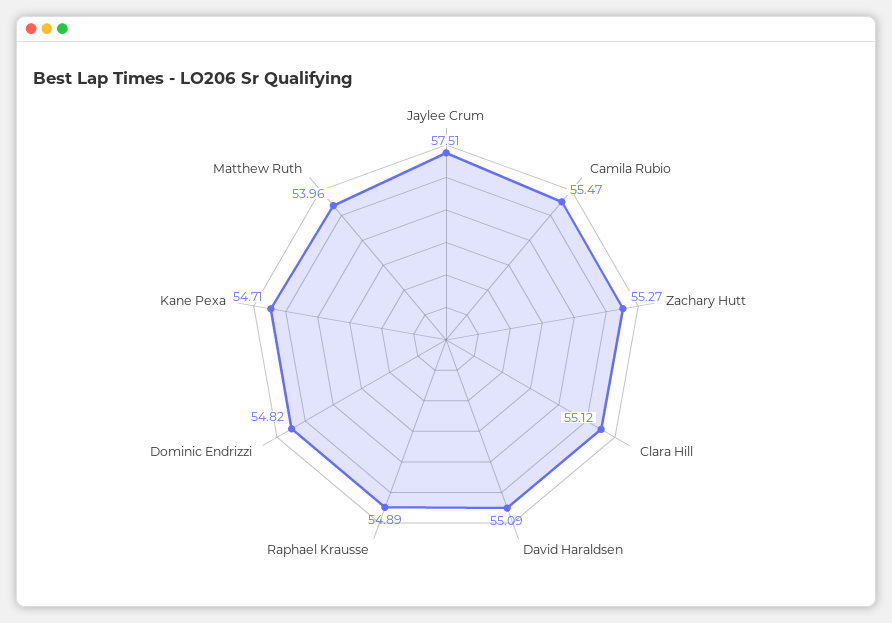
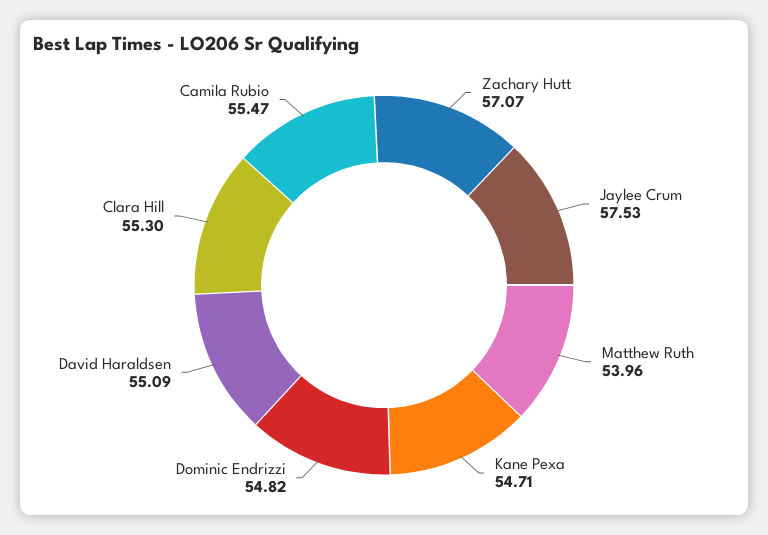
Jaylee Crum: 57.51 -> 57.53
Zachary Hutt: 55.27 -> 57.07
Clara Hill: 55.12 -> 55.3
Raphael Krausse: 54.89 -> none

